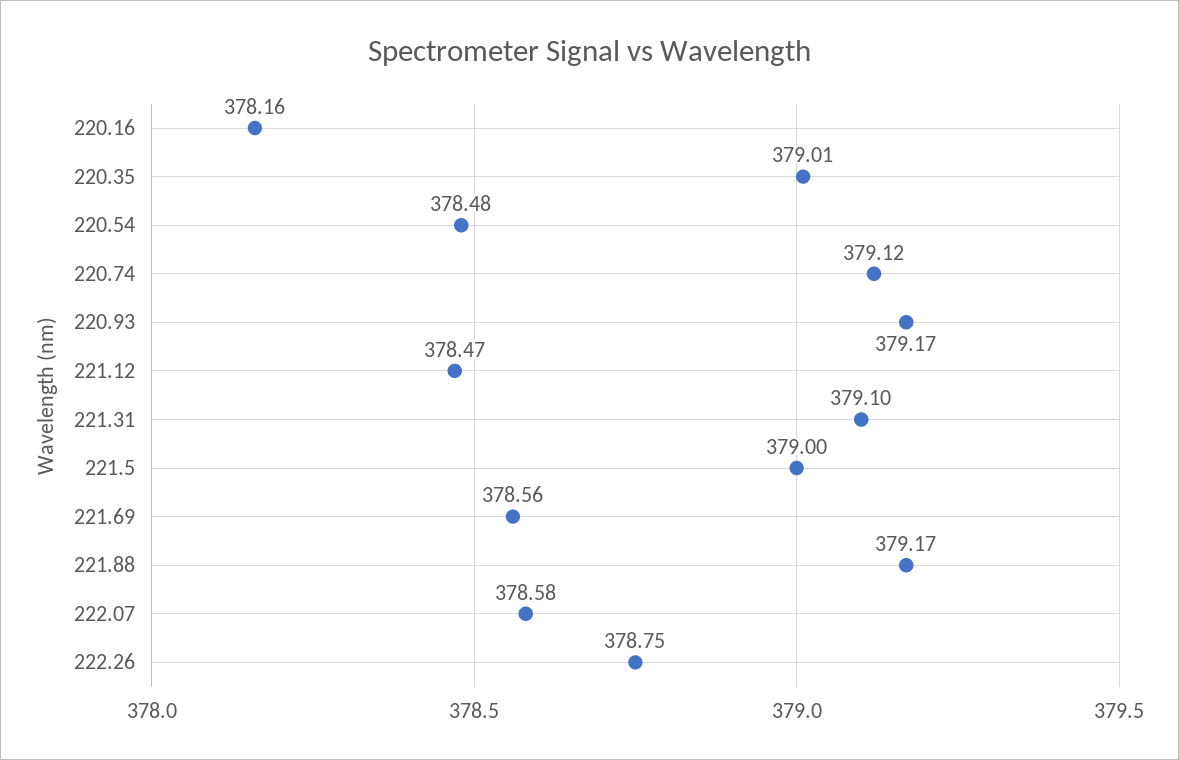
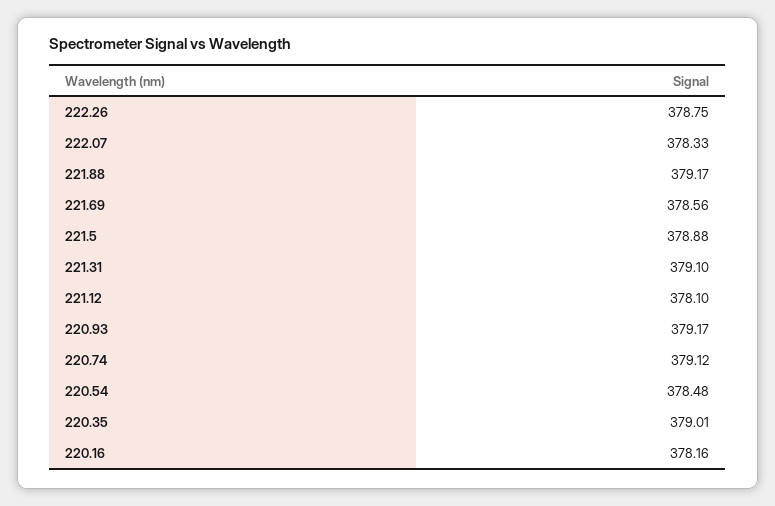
221.12: 378.47 -> 378.1
221.5: 379 -> 378.88
222.07: 378.58 -> 378.33

